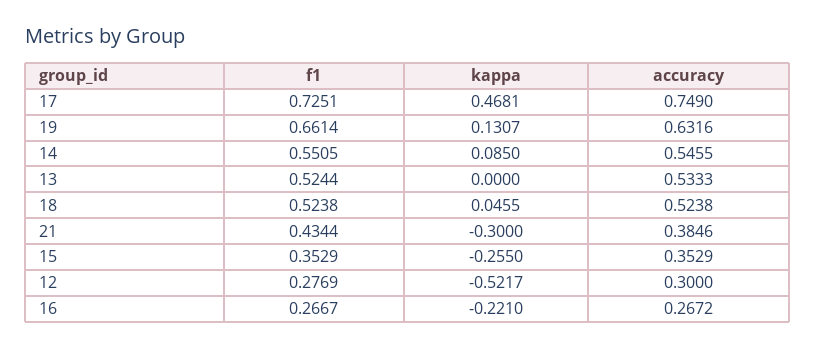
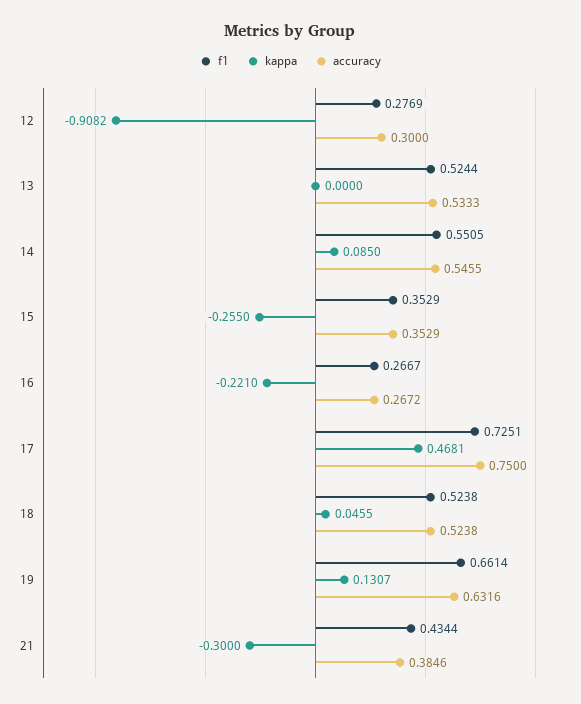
accuracy, 17: 0.749 -> 0.75
kappa, 12: -0.5217 -> -0.9082

